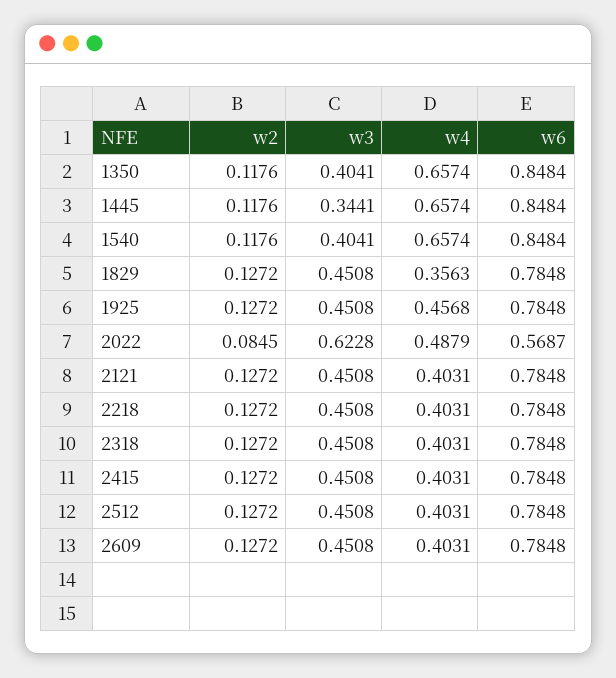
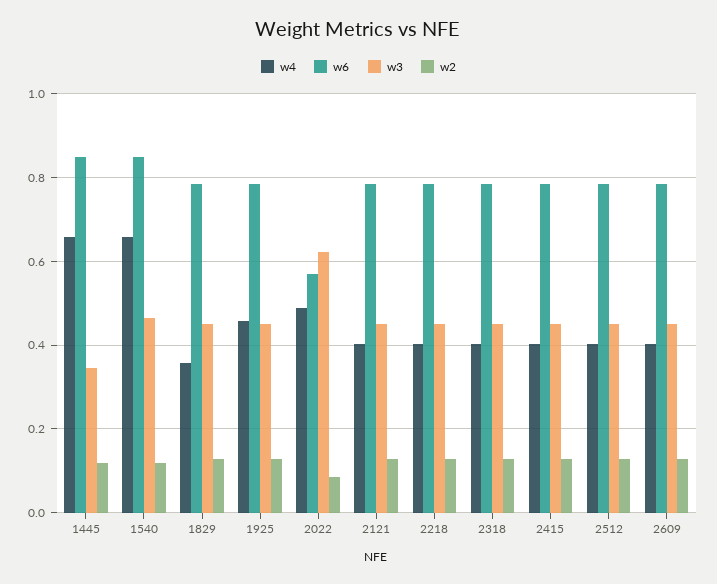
w2, 1350: 0.1176 -> none
w3, 1350: 0.4041 -> none
w4, 1350: 0.6574 -> none
w6, 1350: 0.8484 -> none
w3, 1540: 0.4041 -> 0.46

